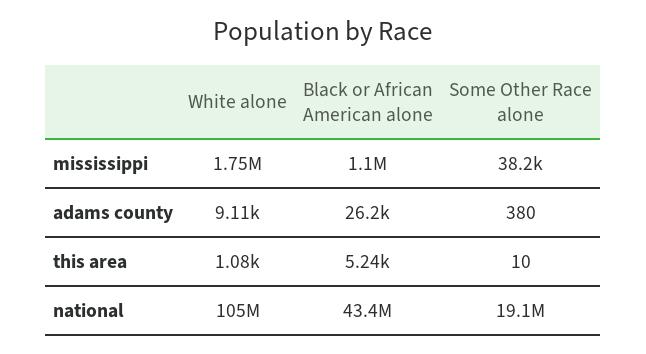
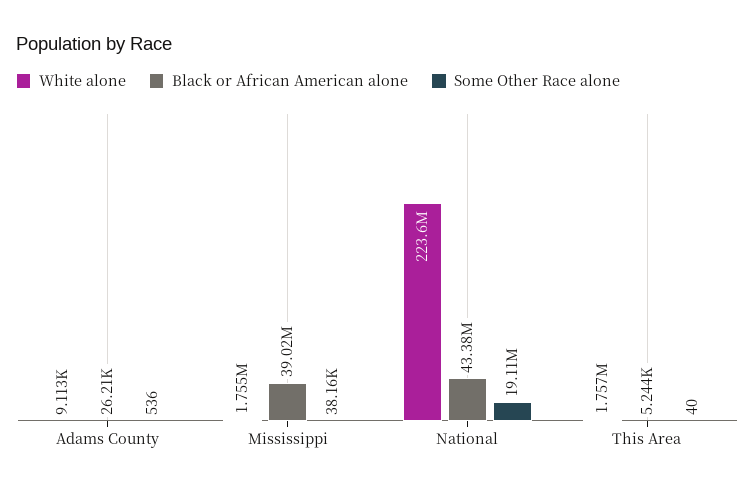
Black or African American alone, mississippi: 1100000 -> 39020000
Some Other Race alone, adams county: 380 -> 536
White alone, this area: 1080 -> 1757000
Some Other Race alone, this area: 10 -> 40
White alone, national: 105000000 -> 223600000

